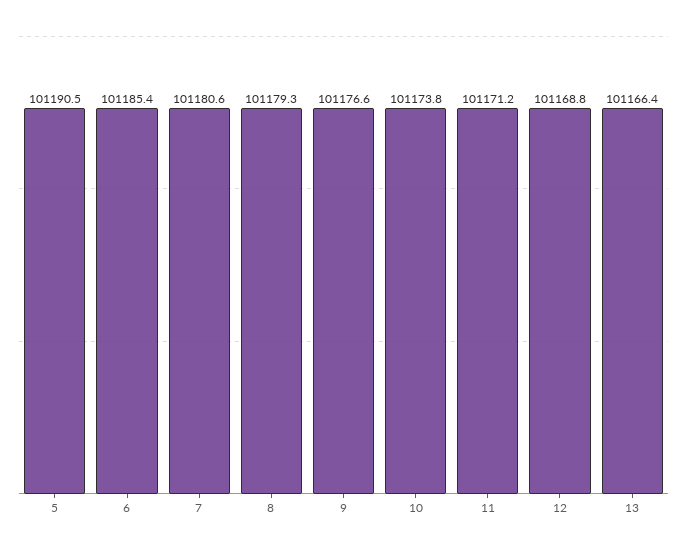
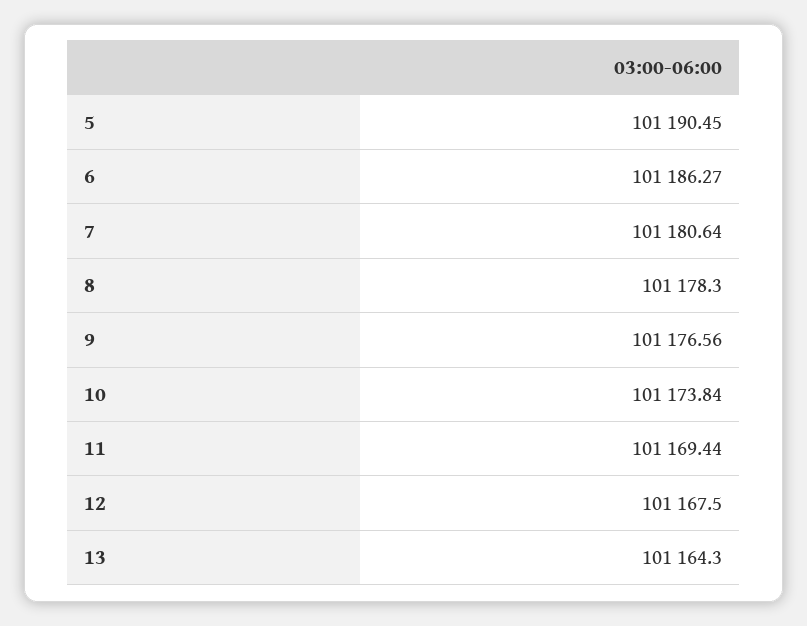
6: 101185.4 -> 101186.27
8: 101179.3 -> 101178.3
11: 101171.2 -> 101169.44
12: 101168.8 -> 101167.5
13: 101166.4 -> 101164.3

